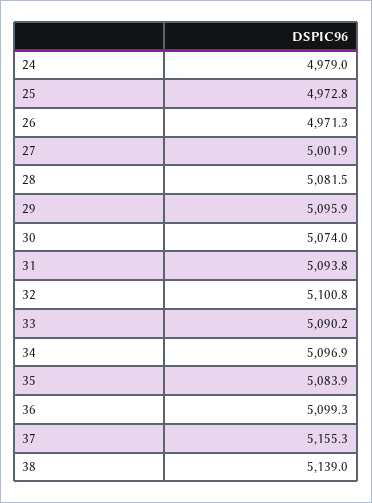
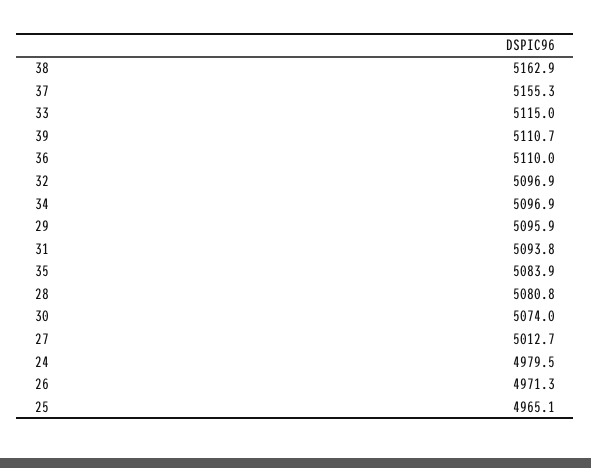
24: 4979 -> 4979.5
25: 4972.8 -> 4965.1
27: 5001.9 -> 5012.7
28: 5081.5 -> 5080.8
32: 5100.8 -> 5096.9
33: 5090.2 -> 5115
36: 5099.3 -> 5110
38: 5139 -> 5162.9
39: none -> 5110.7

